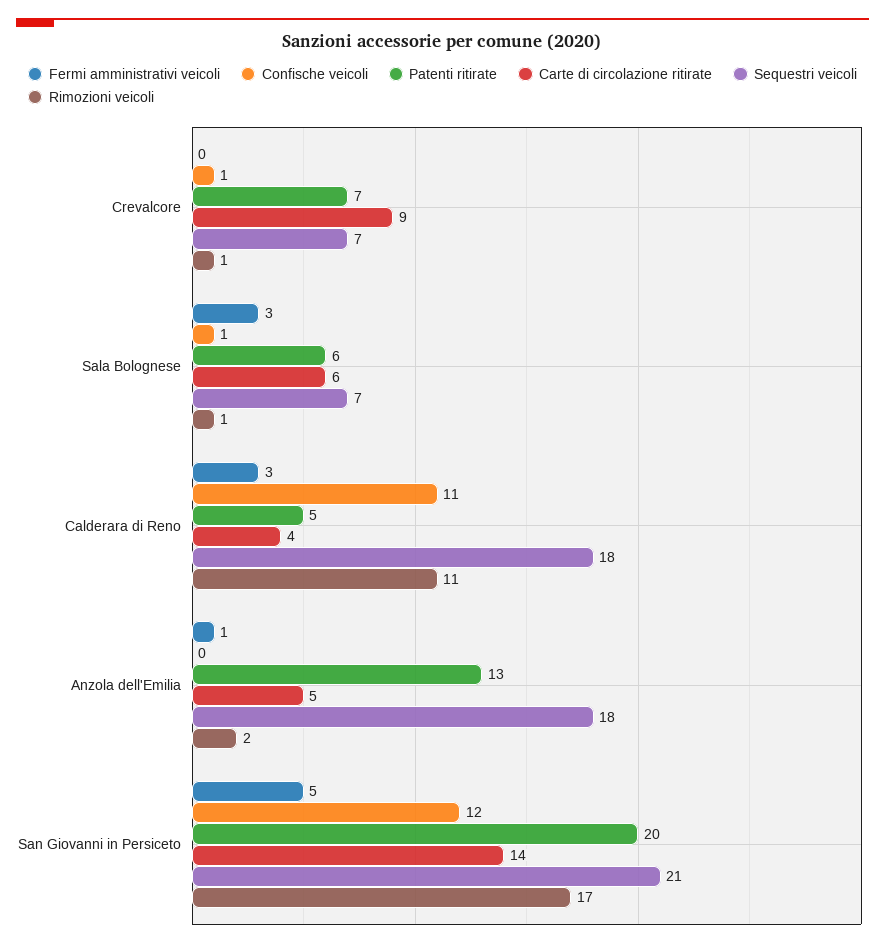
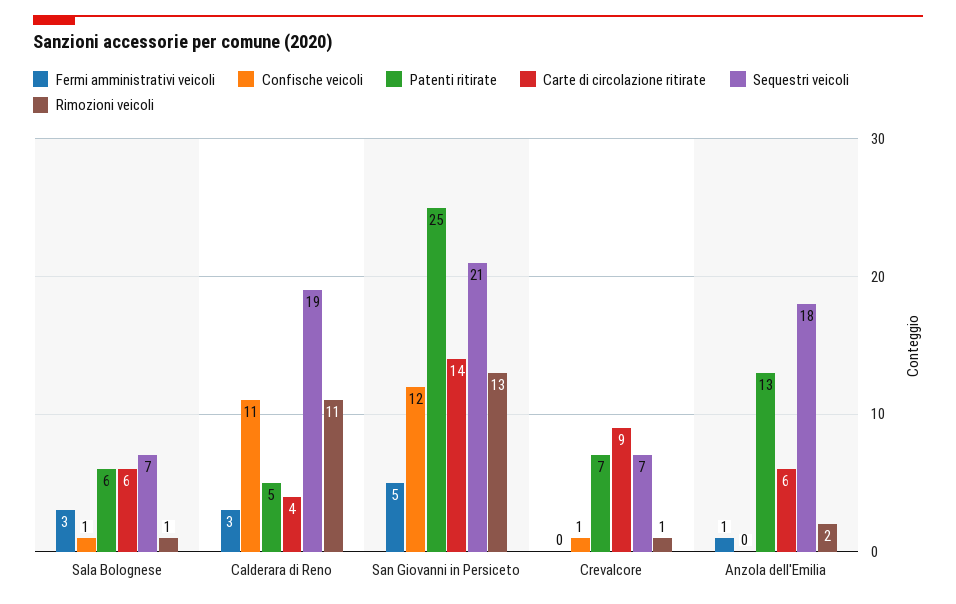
Sequestri veicoli, Calderara di Reno: 18 -> 19
Carte di circolazione ritirate, Anzola dell'Emilia: 5 -> 6
Patenti ritirate, San Giovanni in Persiceto: 20 -> 25
Rimozioni veicoli, San Giovanni in Persiceto: 17 -> 13

